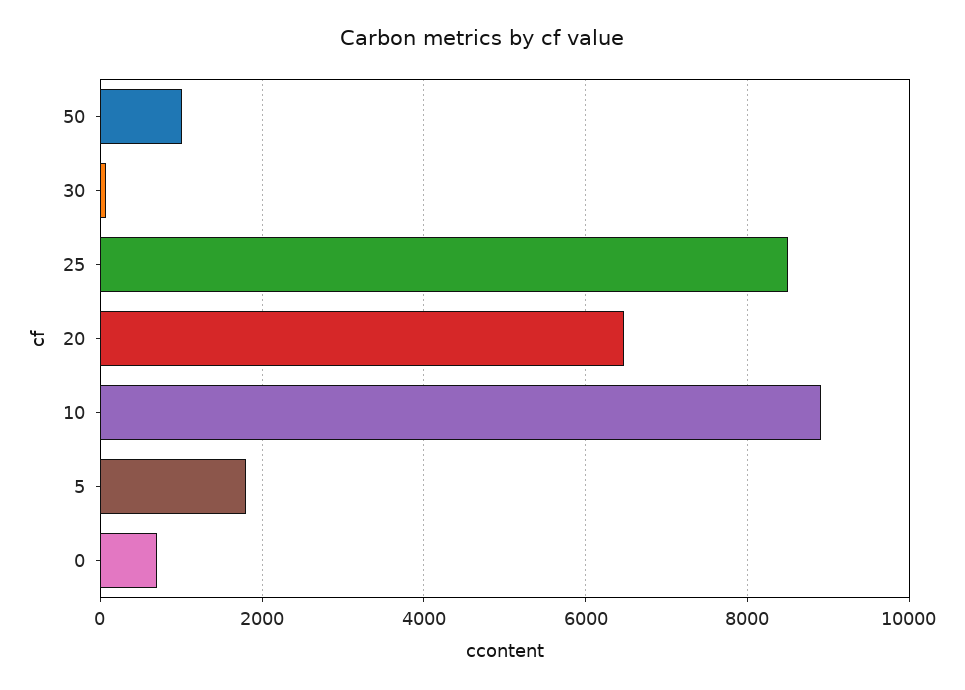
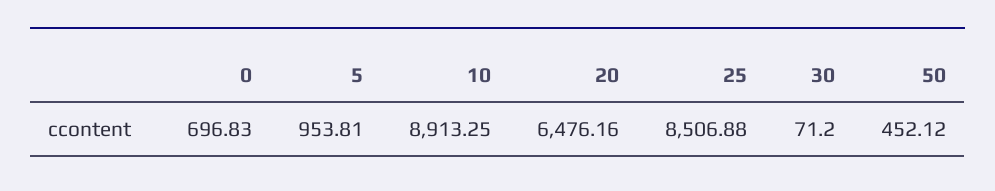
50: 1000 -> 452.12
5: 1800 -> 953.81

